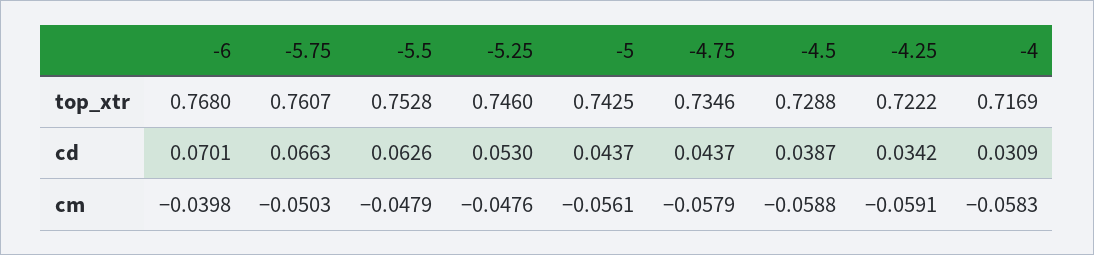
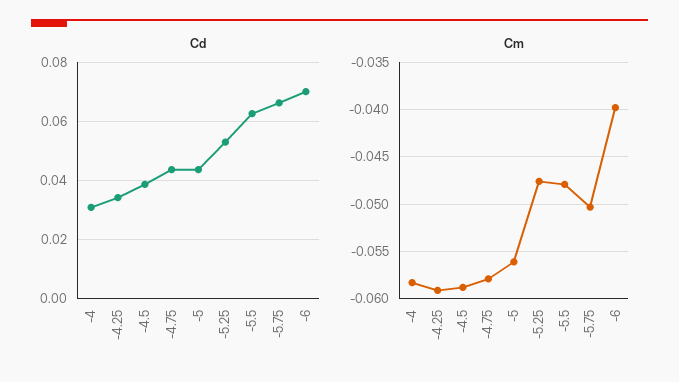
top_xtr, -6: 0.768 -> none
top_xtr, -5.75: 0.7607 -> none
top_xtr, -5.5: 0.7528 -> none
top_xtr, -5.25: 0.746 -> none
top_xtr, -5: 0.7425 -> none
top_xtr, -4.75: 0.7346 -> none
top_xtr, -4.5: 0.7288 -> none
top_xtr, -4.25: 0.7222 -> none
top_xtr, -4: 0.7169 -> none

